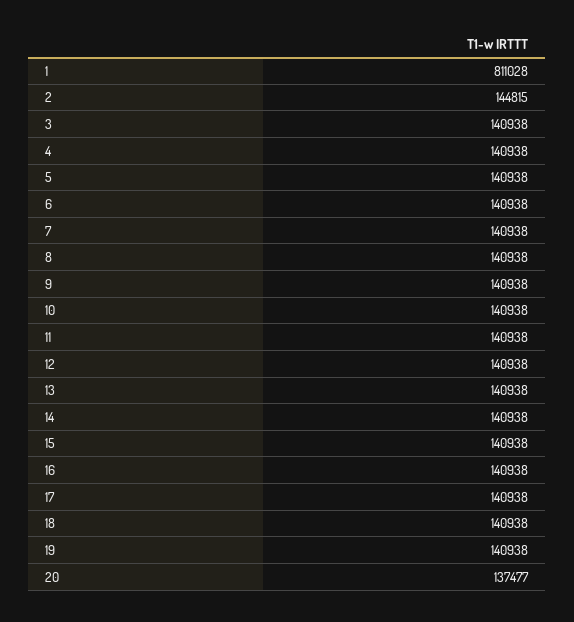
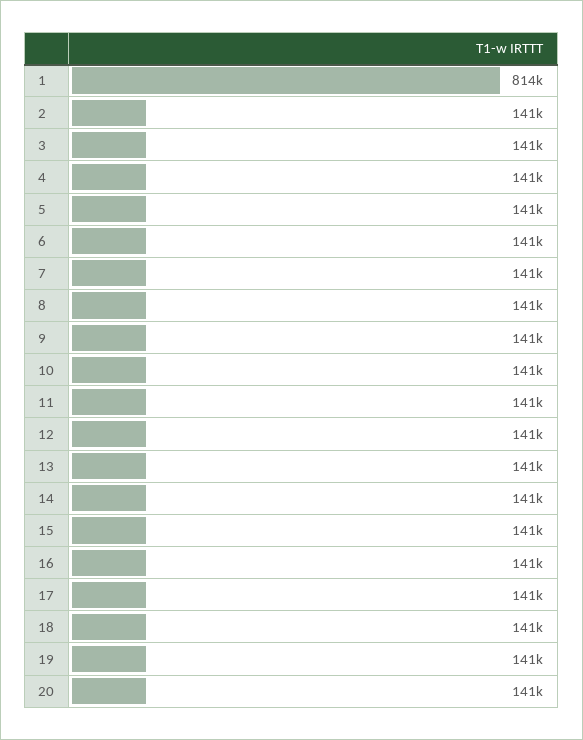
1: 811028 -> 814000
2: 144815 -> 141000
20: 137477 -> 141000

